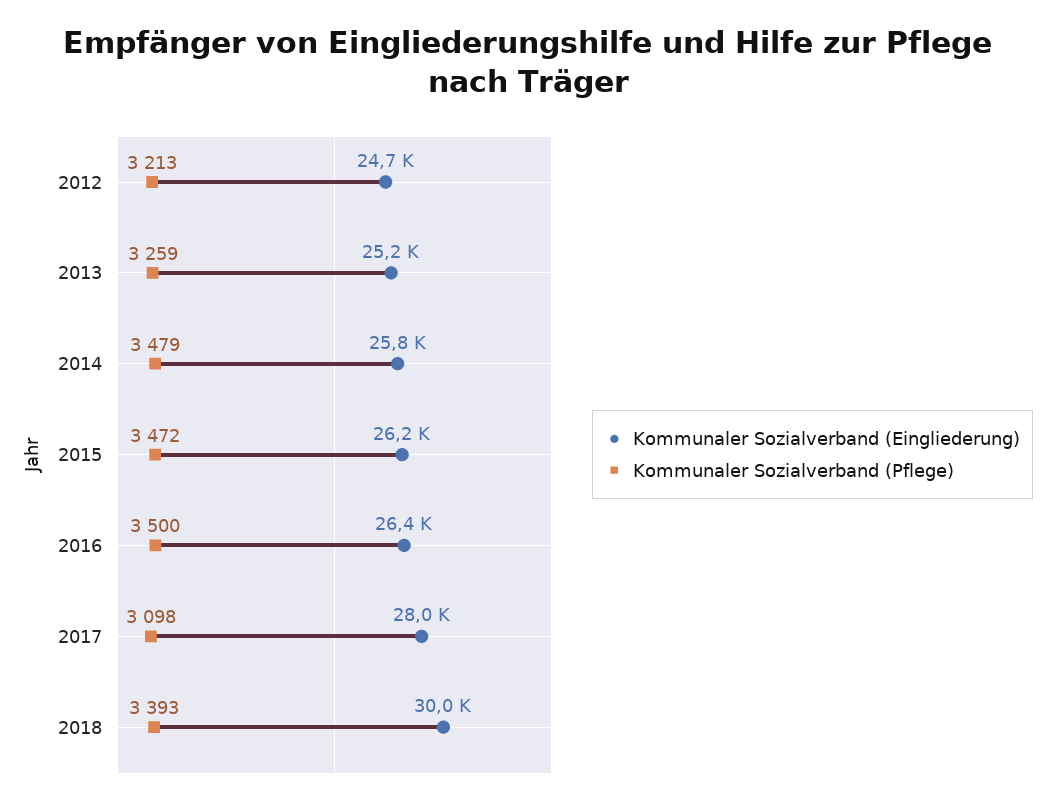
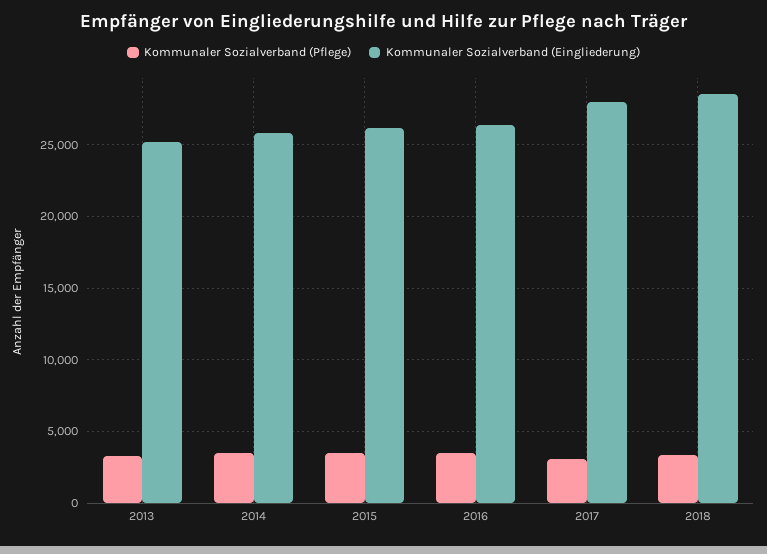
Kommunaler Sozialverband (Eingliederung), 2012: 24700 -> none
Kommunaler Sozialverband (Pflege), 2012: 3213 -> none
Kommunaler Sozialverband (Eingliederung), 2018: 30000 -> 28500

